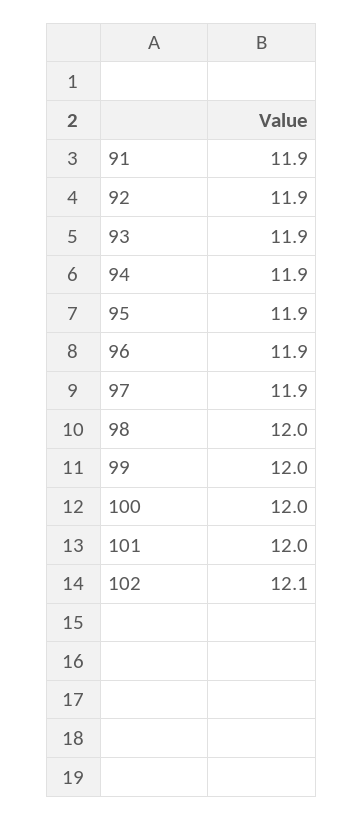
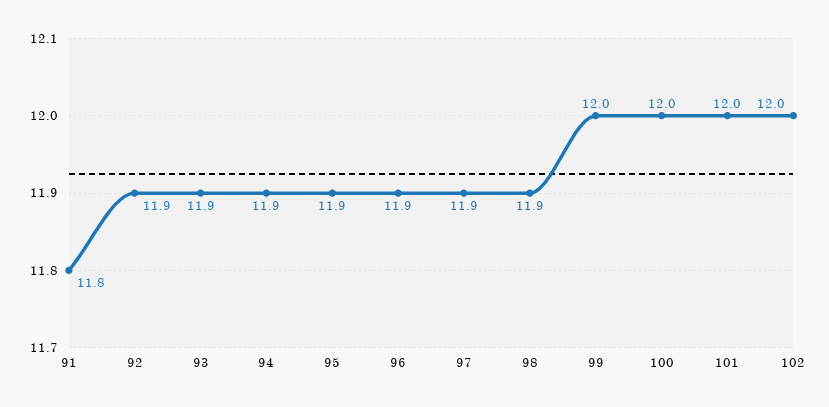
91: 11.9 -> 11.8
98: 12 -> 11.9
102: 12.1 -> 12

